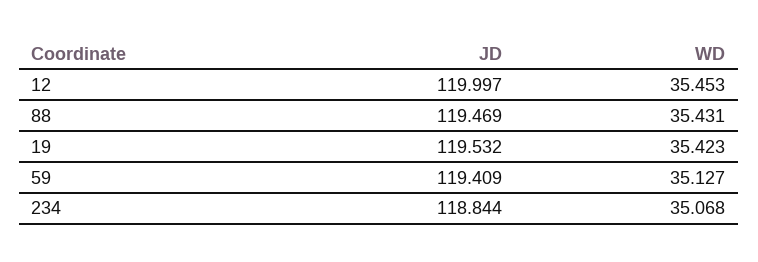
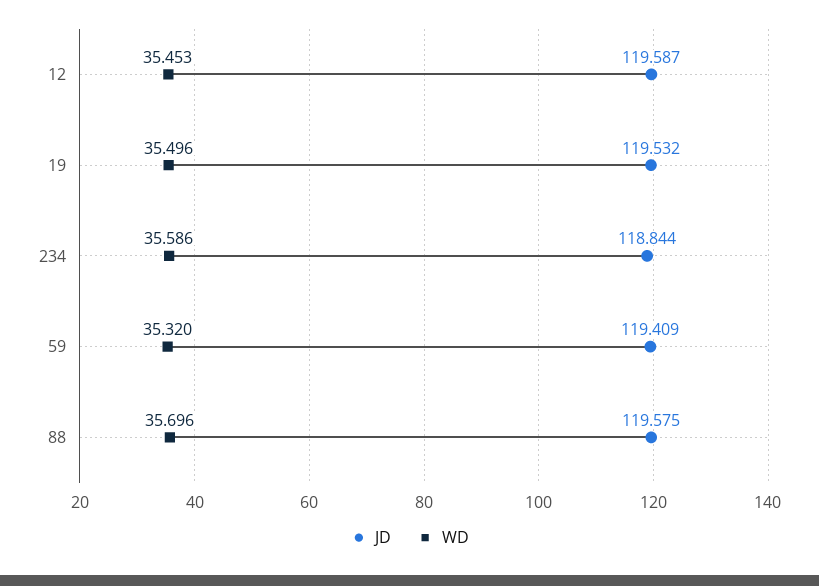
JD, 12: 119.997 -> 119.587
JD, 88: 119.469 -> 119.575
WD, 88: 35.431 -> 35.696
WD, 19: 35.423 -> 35.496
WD, 59: 35.127 -> 35.32
WD, 234: 35.068 -> 35.586

